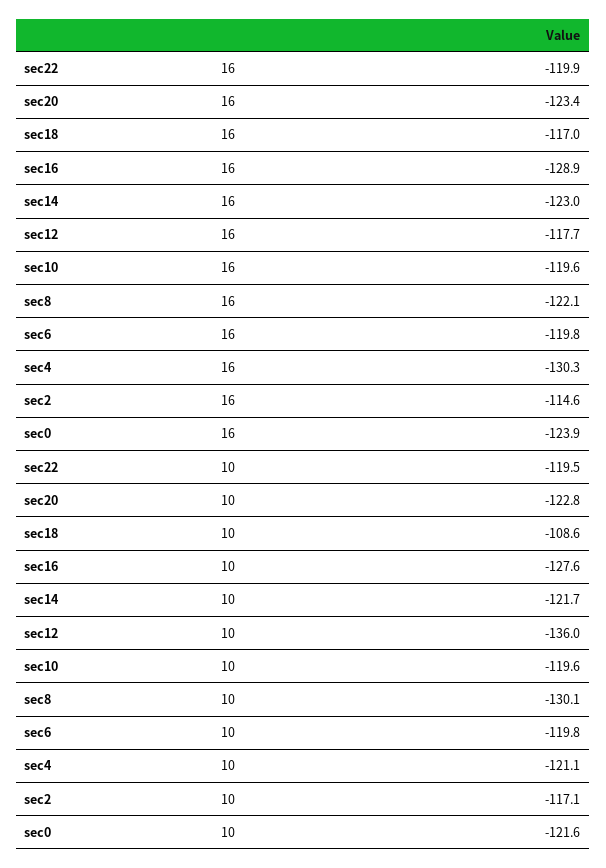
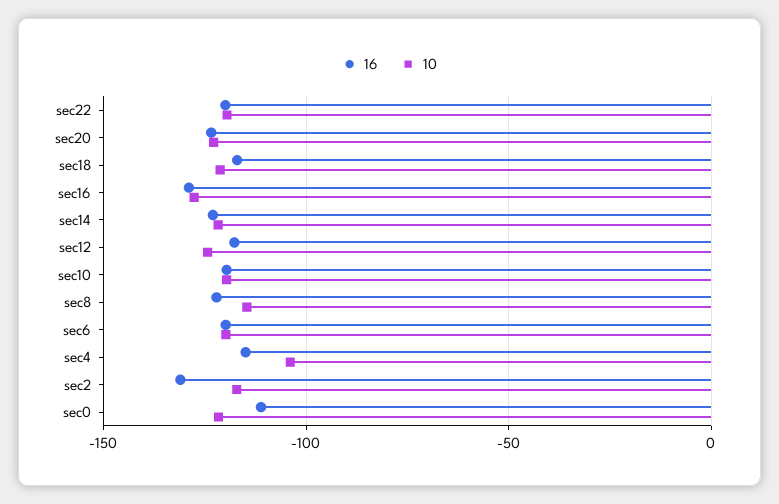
16, sec4: -130.3 -> -115
16, sec2: -114.6 -> -130
16, sec0: -123.9 -> -110
10, sec18: -108.6 -> -120
10, sec12: -136 -> -125
10, sec8: -130.1 -> -115
10, sec4: -121.1 -> -105

